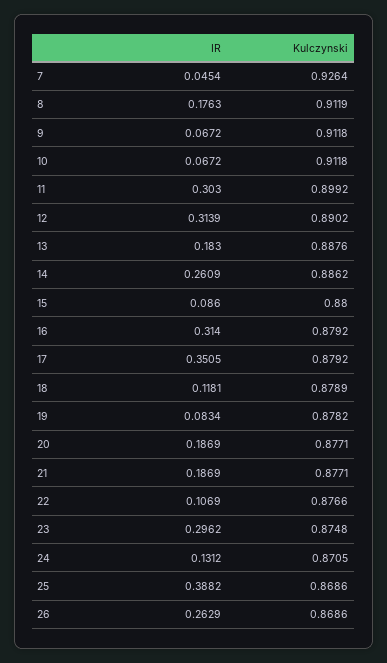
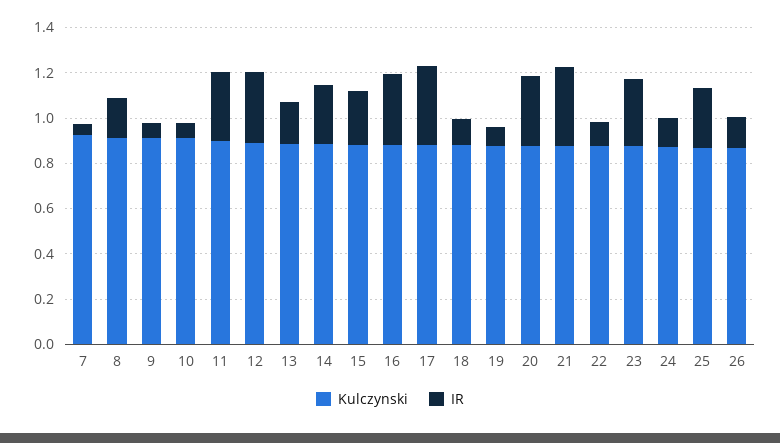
IR, 15: 0.086 -> 0.25
IR, 20: 0.1869 -> 0.3
IR, 21: 0.1869 -> 0.35
IR, 25: 0.3882 -> 0.25
IR, 26: 0.2629 -> 0.15

